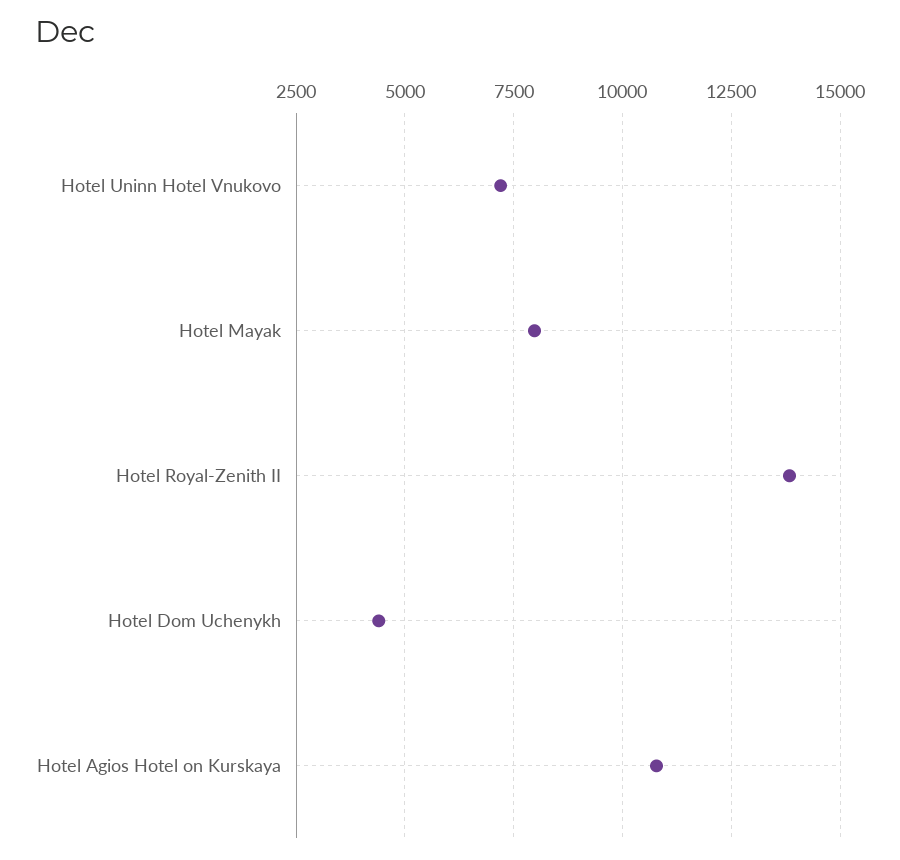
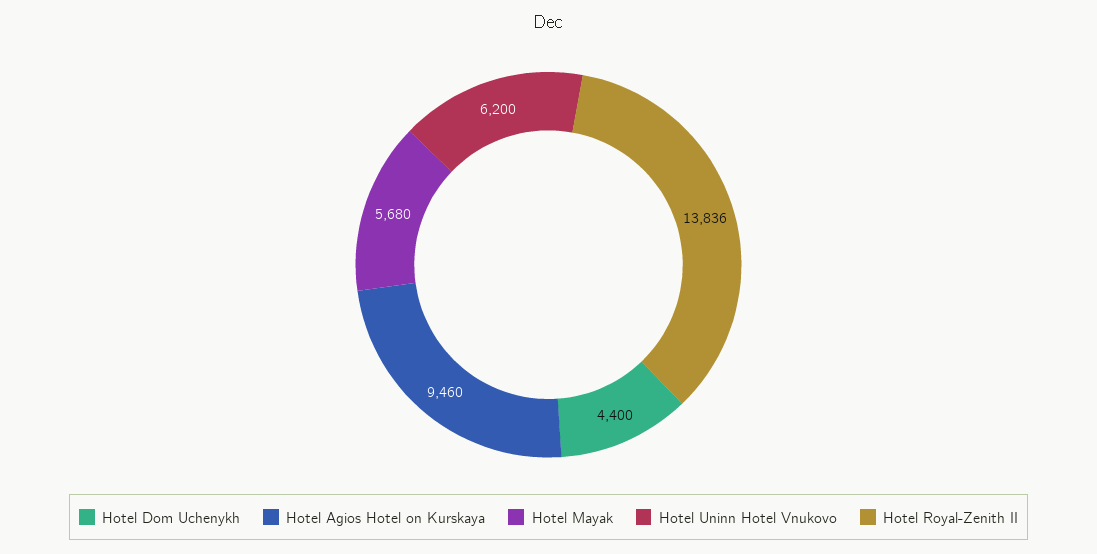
Hotel Uninn Hotel Vnukovo: 7250 -> 6200
Hotel Mayak: 8000 -> 5680
Hotel Agios Hotel on Kurskaya: 10750 -> 9460

